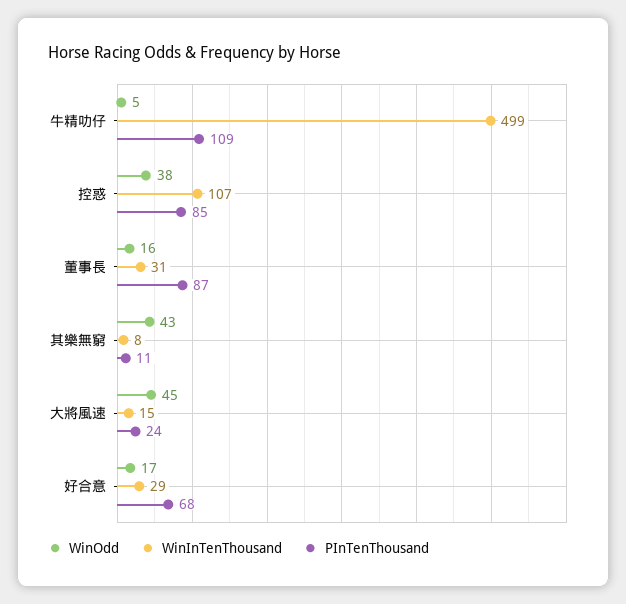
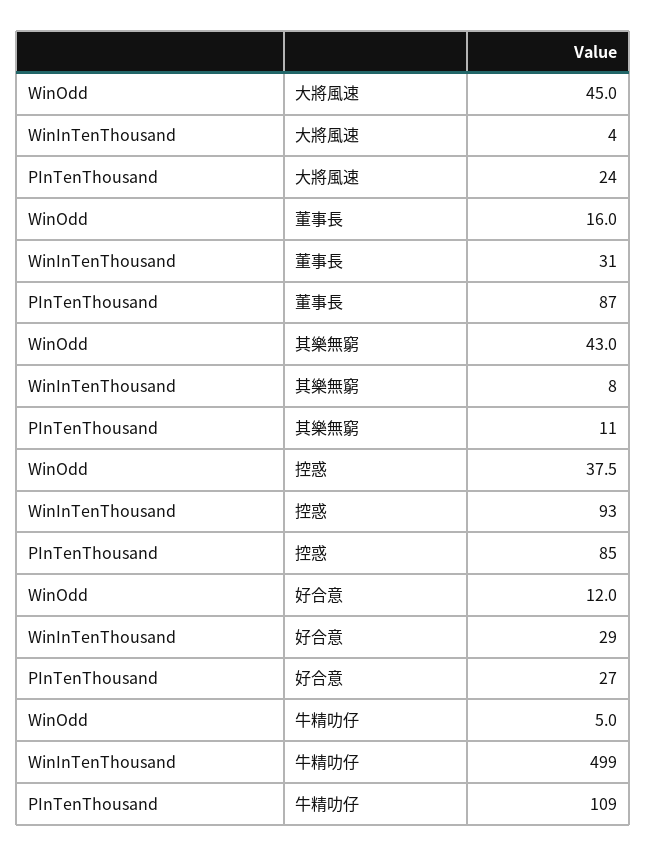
WinInTenThousand, 控惑: 107 -> 93
WinInTenThousand, 大將風速: 15 -> 4
WinOdd, 好合意: 17 -> 12
PInTenThousand, 好合意: 68 -> 27

